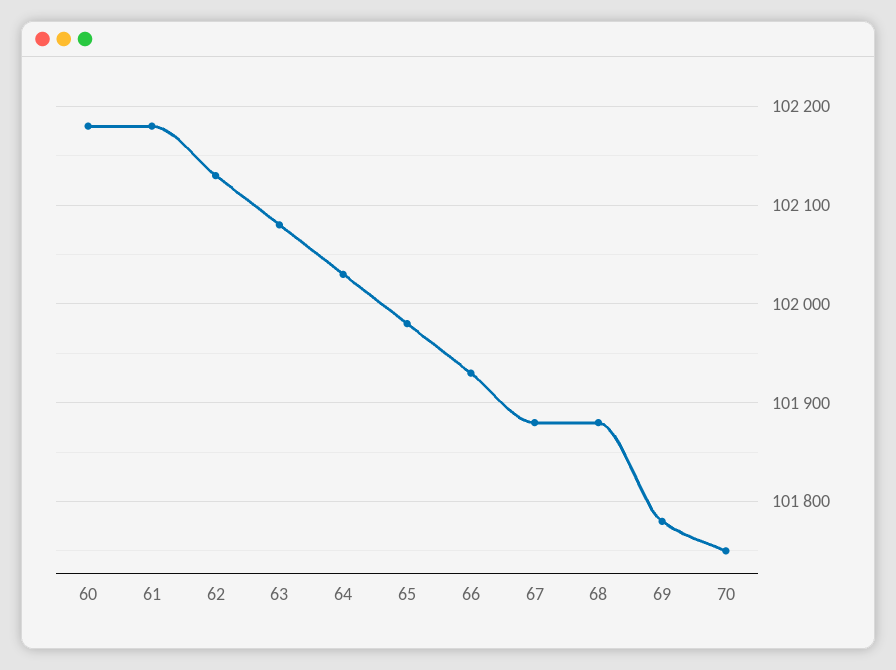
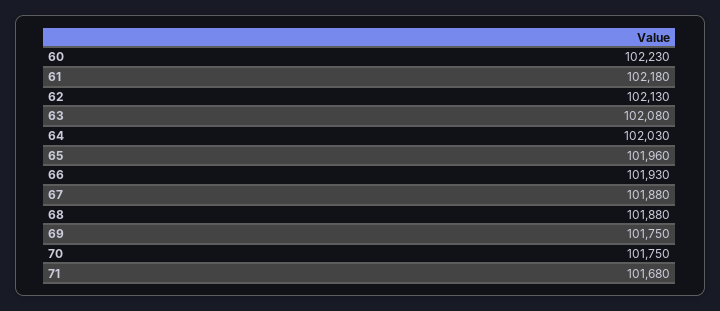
60: 102180 -> 102230
65: 101980 -> 101960
69: 101780 -> 101750
71: none -> 101680

